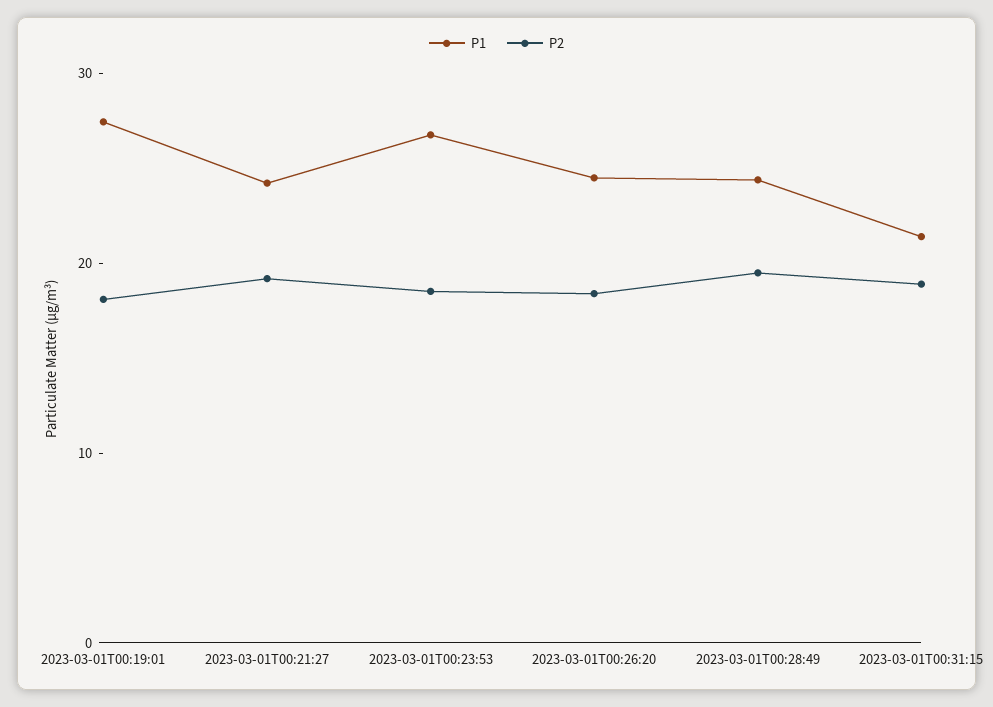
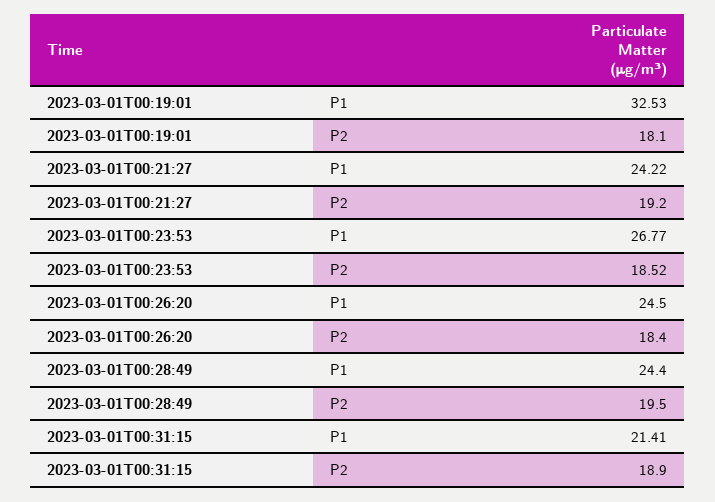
P1, 2023-03-01T00:19:01: 28 -> 32.53

